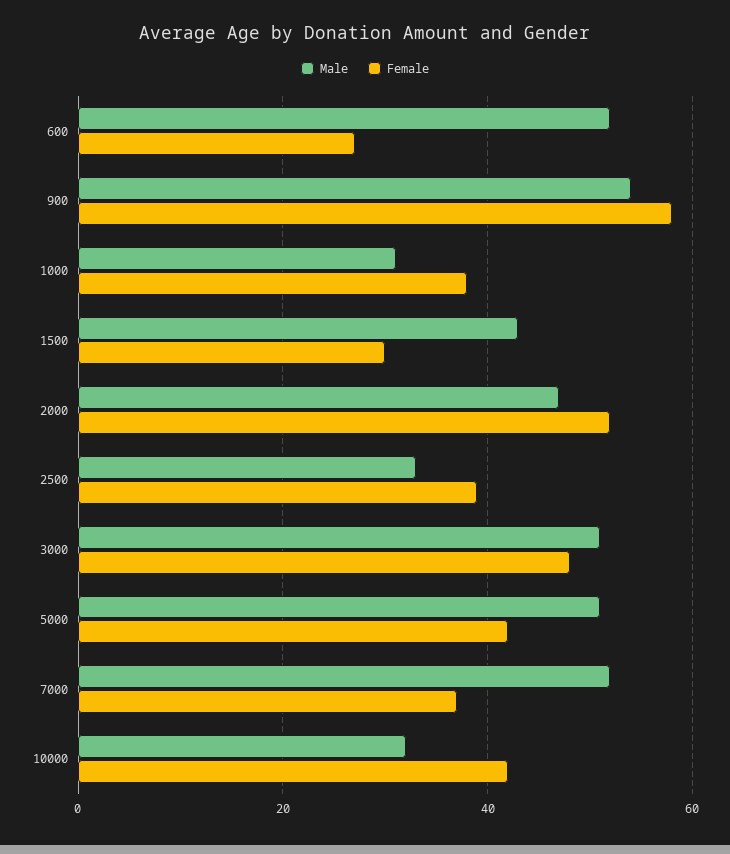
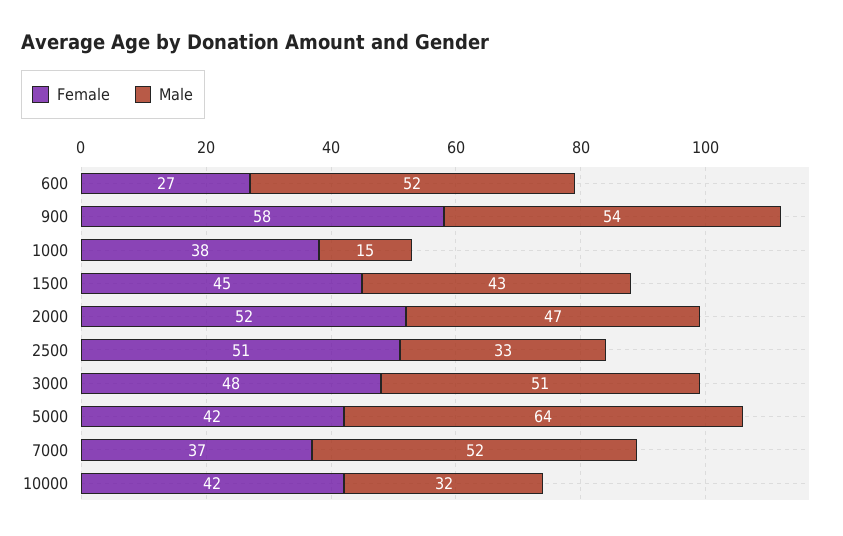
Male, 1000: 30 -> 15
Female, 1500: 30 -> 45
Female, 2500: 40 -> 51
Male, 5000: 50 -> 64

